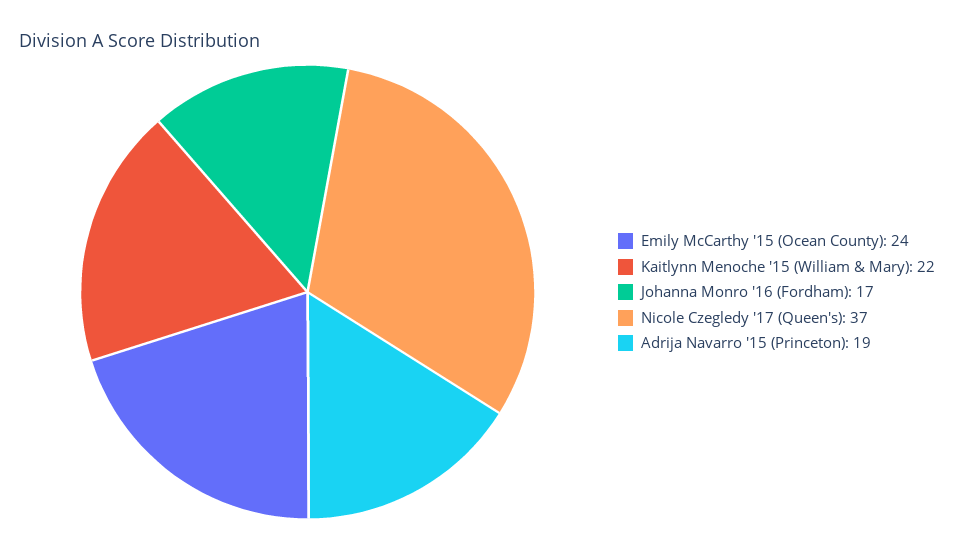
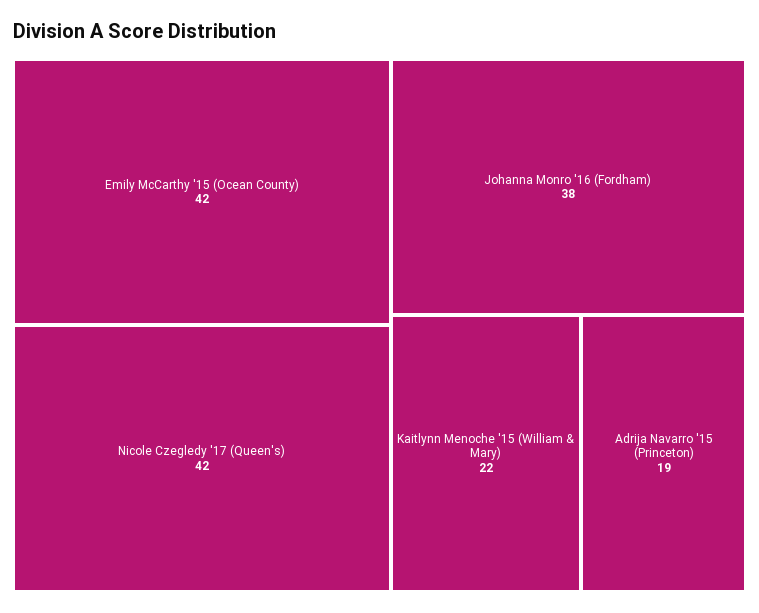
Emily McCarthy '15 (Ocean County): 24 -> 42
Johanna Monro '16 (Fordham): 17 -> 38
Nicole Czegledy '17 (Queen's): 37 -> 42

